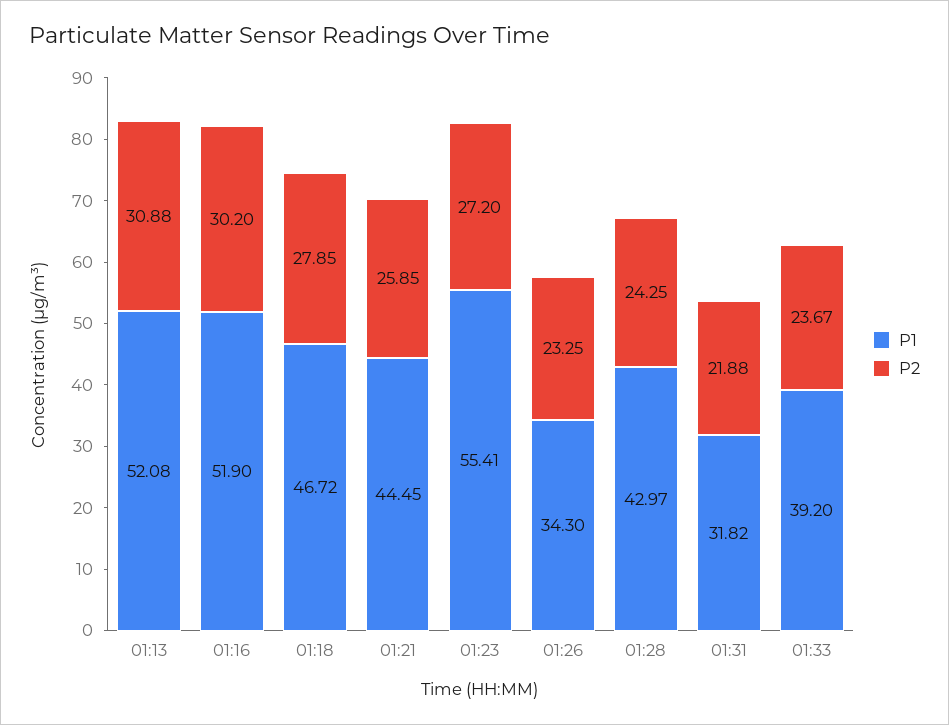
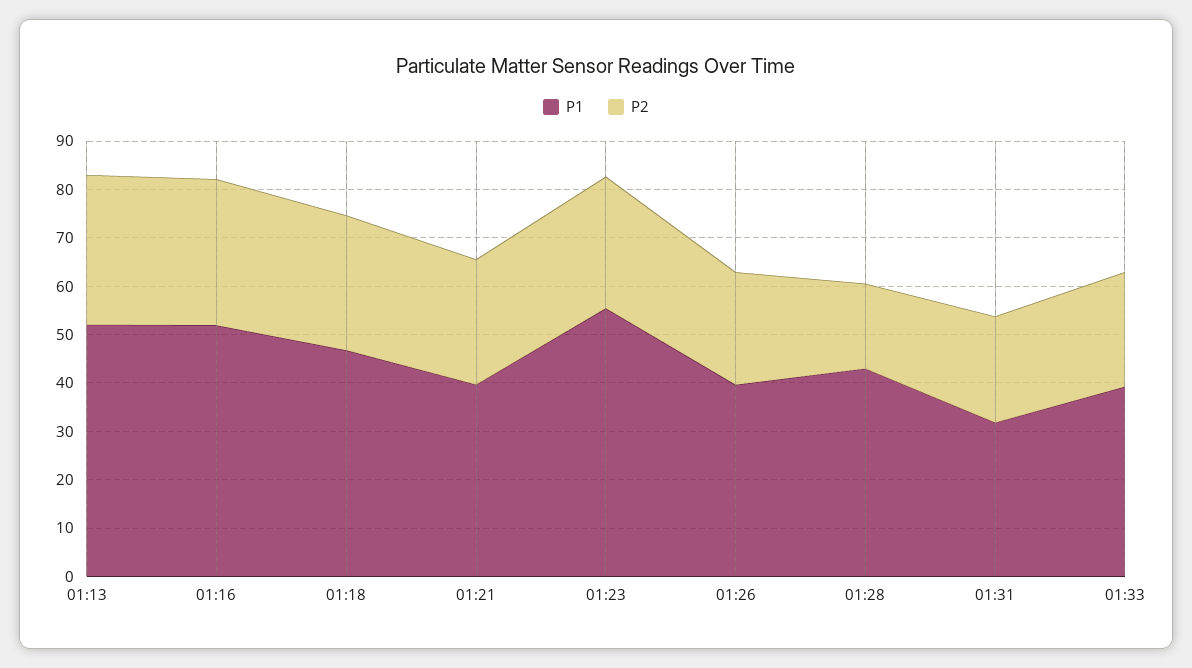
P1, 01:21: 44.45 -> 40
P1, 01:26: 34.3 -> 40
P2, 01:28: 24.25 -> 18

